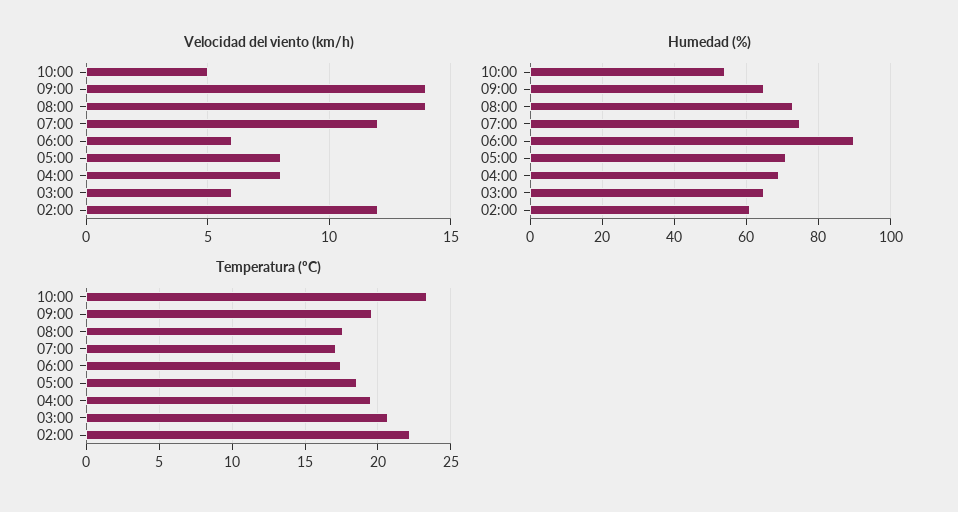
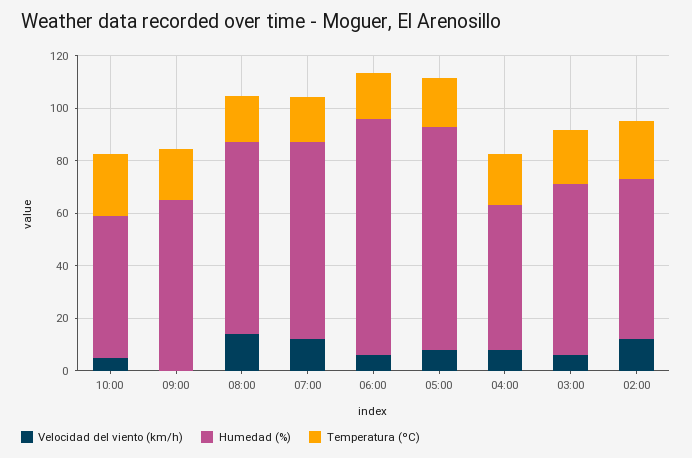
Velocidad del viento (km/h), 09:00: 14 -> 0
Humedad (%), 05:00: 70 -> 85
Humedad (%), 04:00: 70 -> 55

